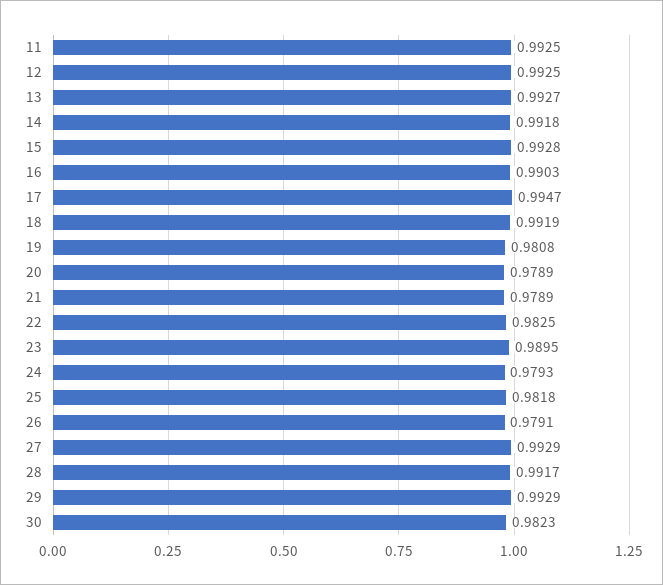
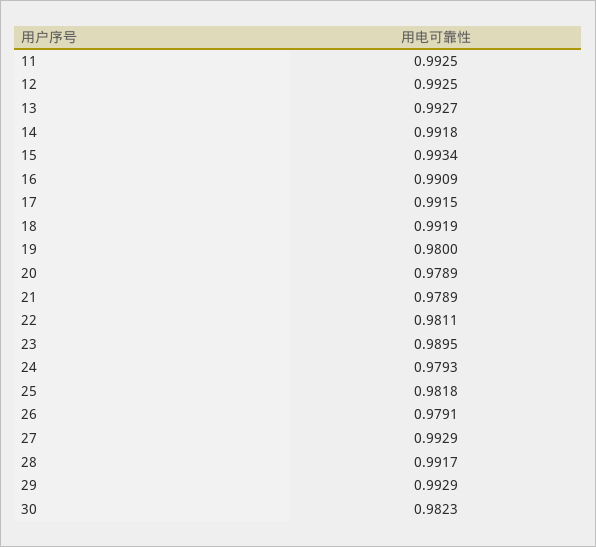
15: 0.9928 -> 0.9934
16: 0.9903 -> 0.9909
17: 0.9947 -> 0.9915
19: 0.9808 -> 0.98
22: 0.9825 -> 0.9811

